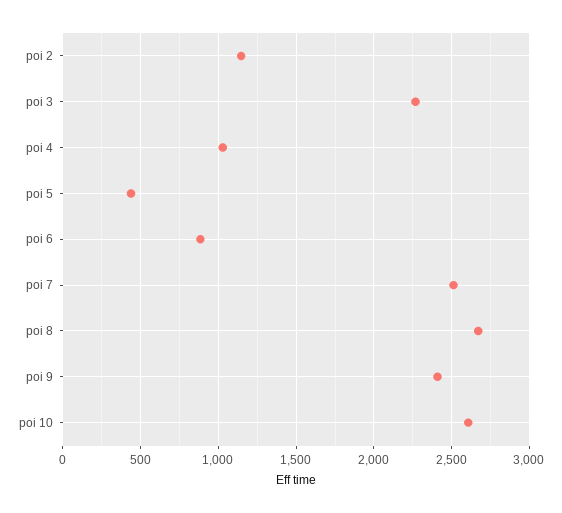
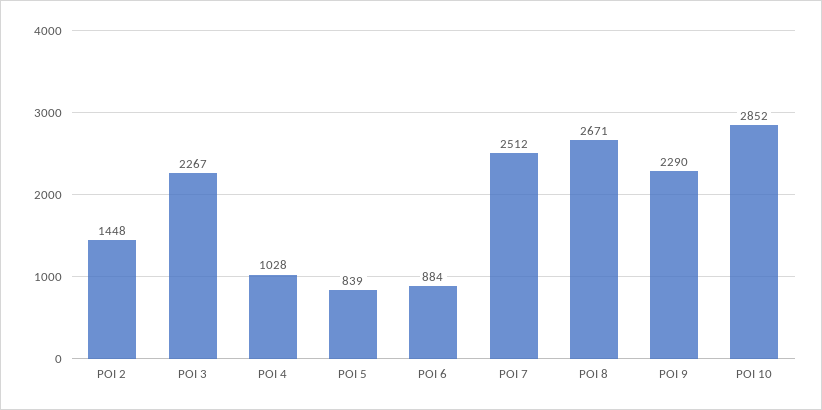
poi 2: 1150 -> 1448
poi 5: 450 -> 839
poi 9: 2400 -> 2290
poi 10: 2600 -> 2852

